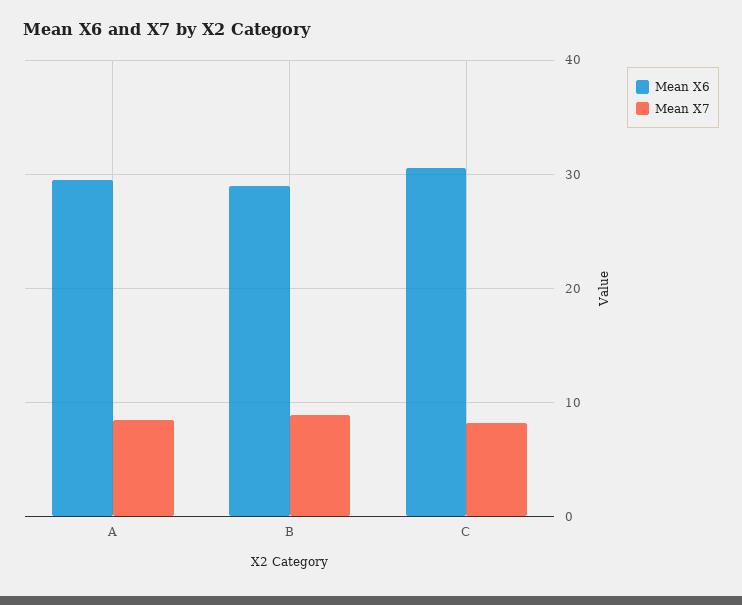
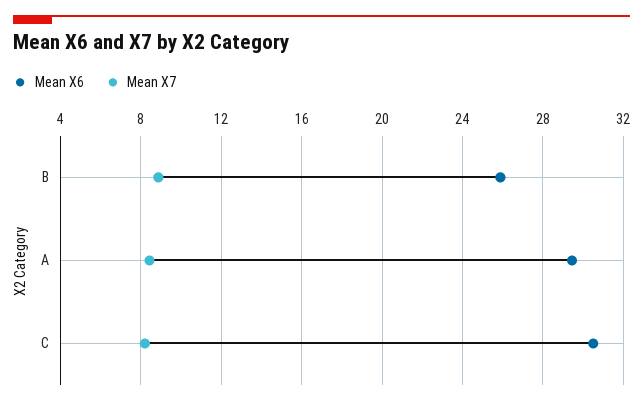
Mean X6, B: 29 -> 26

